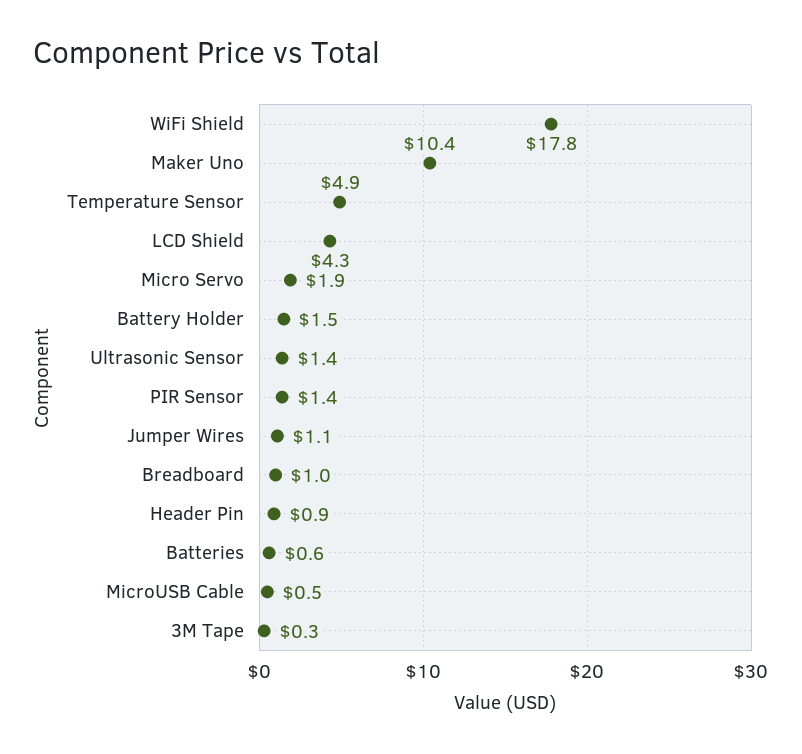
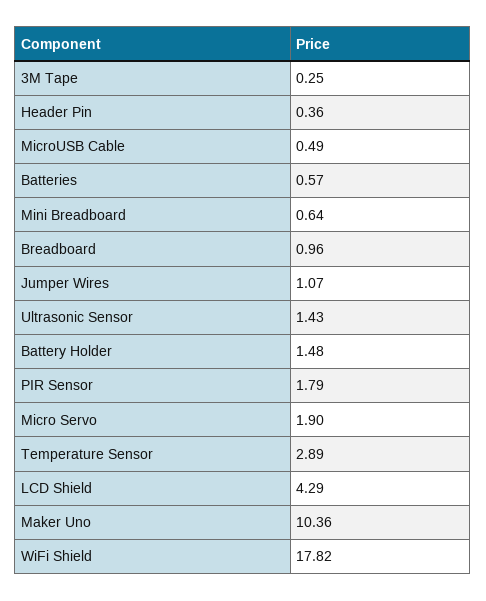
Temperature Sensor: 4.9 -> 2.89
PIR Sensor: 1.4 -> 1.79
Header Pin: 0.9 -> 0.36
Mini Breadboard: none -> 0.64

